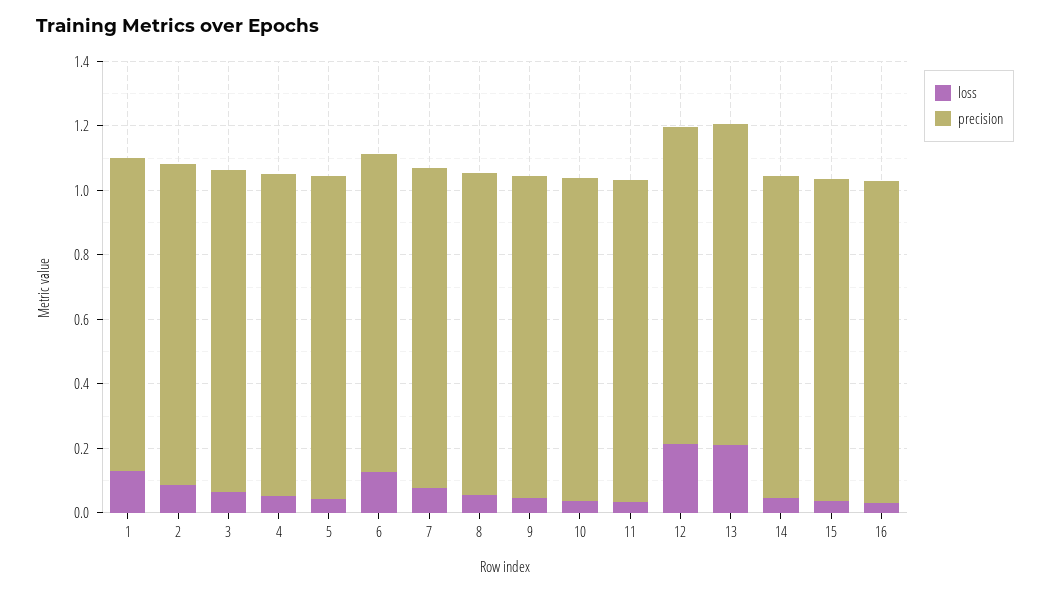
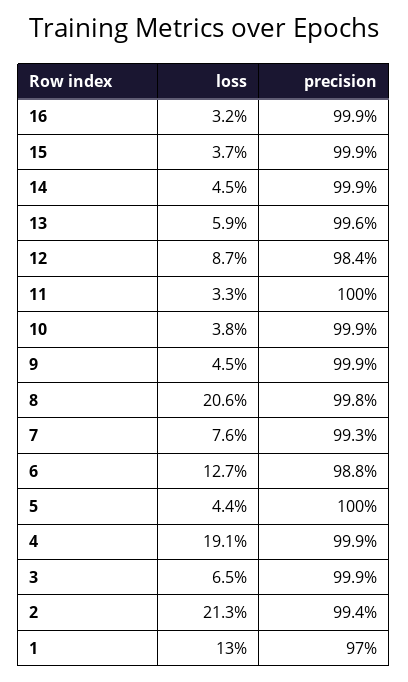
loss, 2: 0.1 -> 0.213
loss, 4: 0.05 -> 0.191
loss, 8: 0.05 -> 0.206
loss, 12: 0.2 -> 0.087
loss, 13: 0.2 -> 0.059

